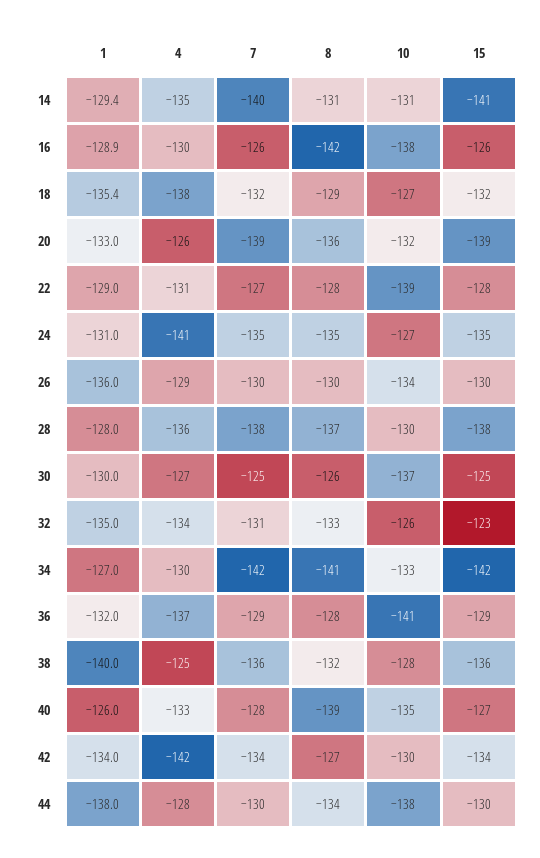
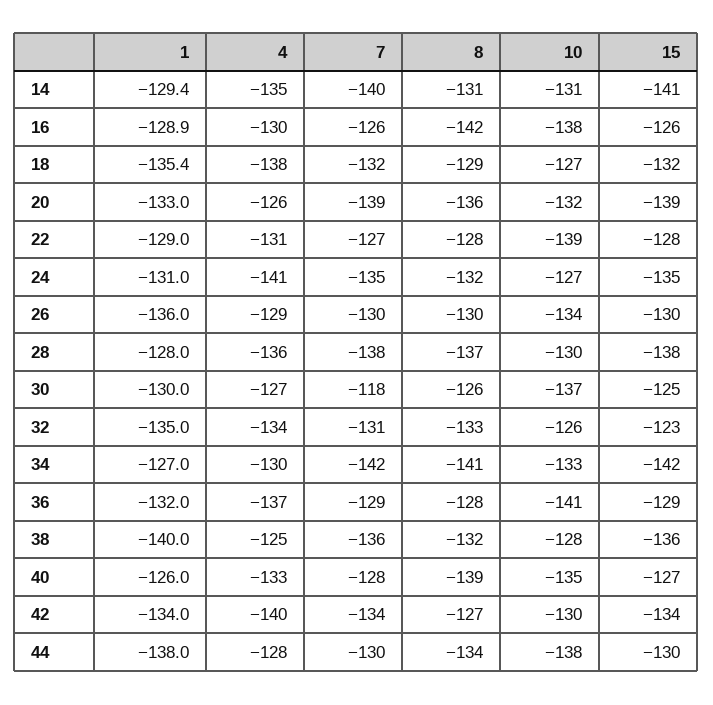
8, 24: -135 -> -132
7, 30: -125 -> -118
4, 42: -142 -> -140

